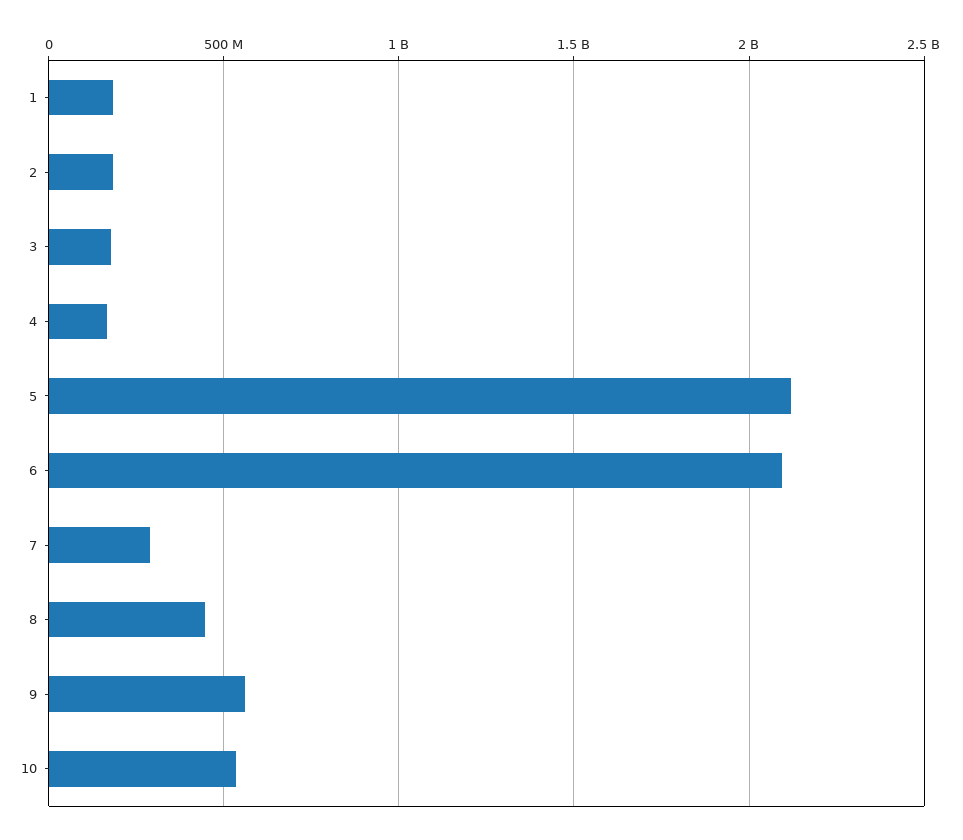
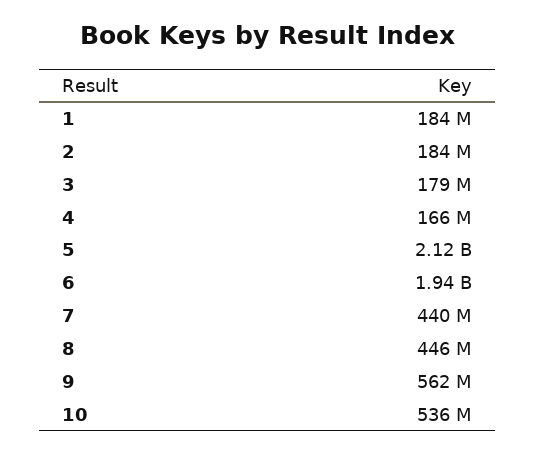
6: 2100000000 -> 1940000000
7: 300000000 -> 440000000

